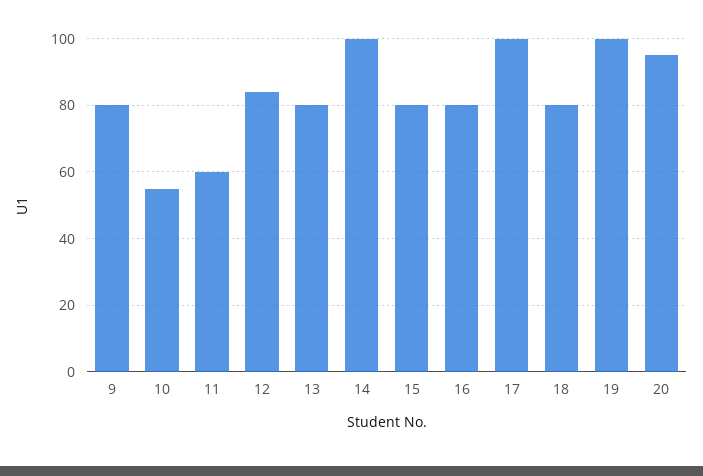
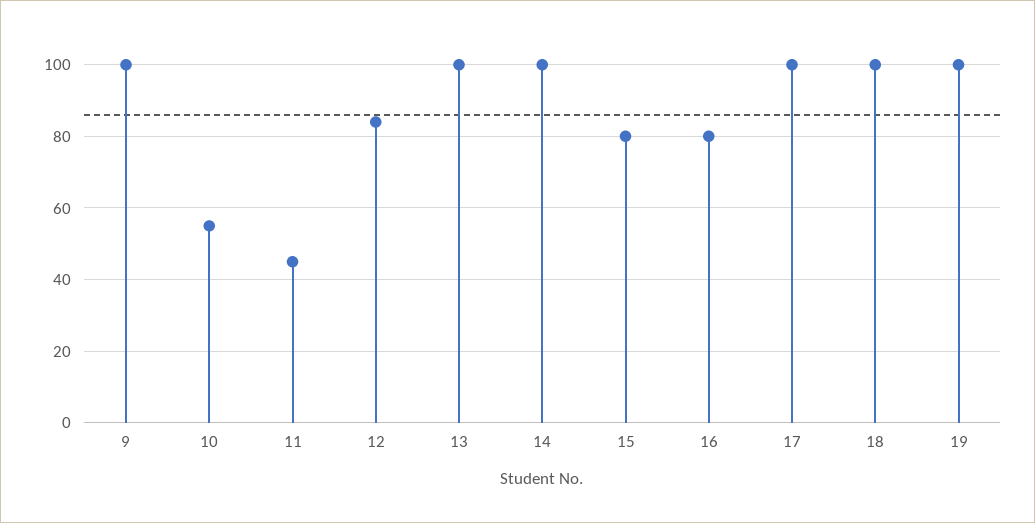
9: 80 -> 100
11: 60 -> 45
13: 80 -> 100
18: 80 -> 100
20: 95 -> none

